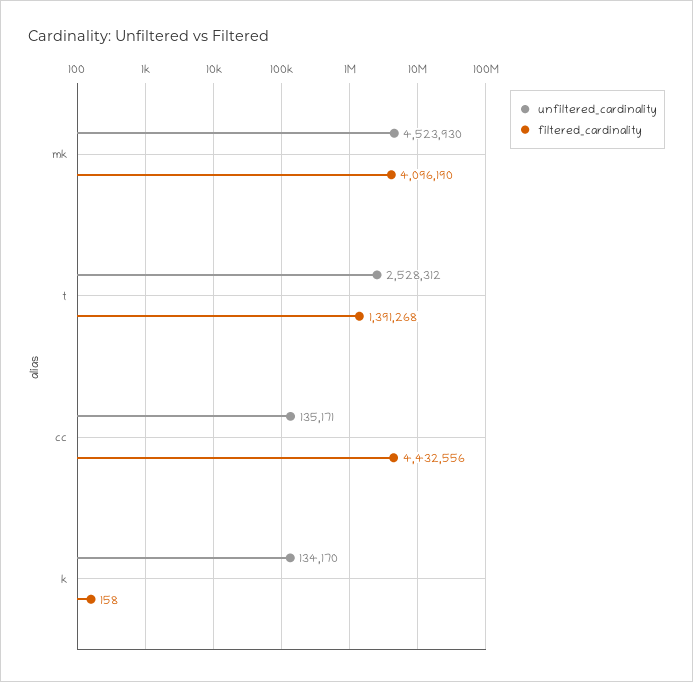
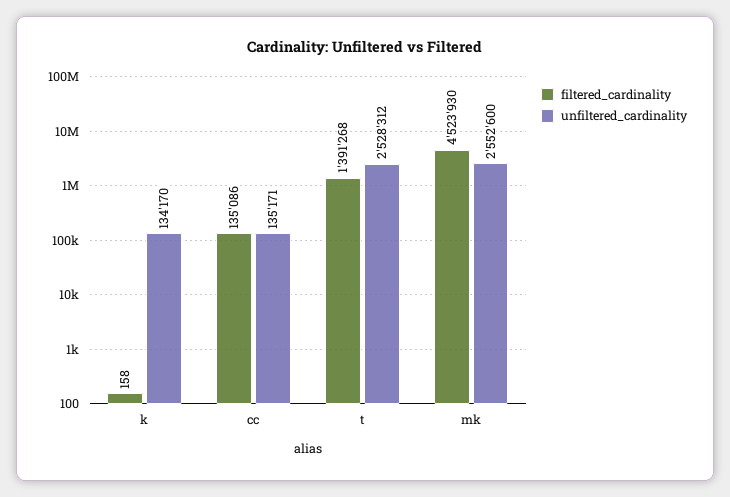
unfiltered_cardinality, mk: 4523930 -> 2552600
filtered_cardinality, mk: 4096190 -> 4523930
filtered_cardinality, cc: 4432556 -> 135086

